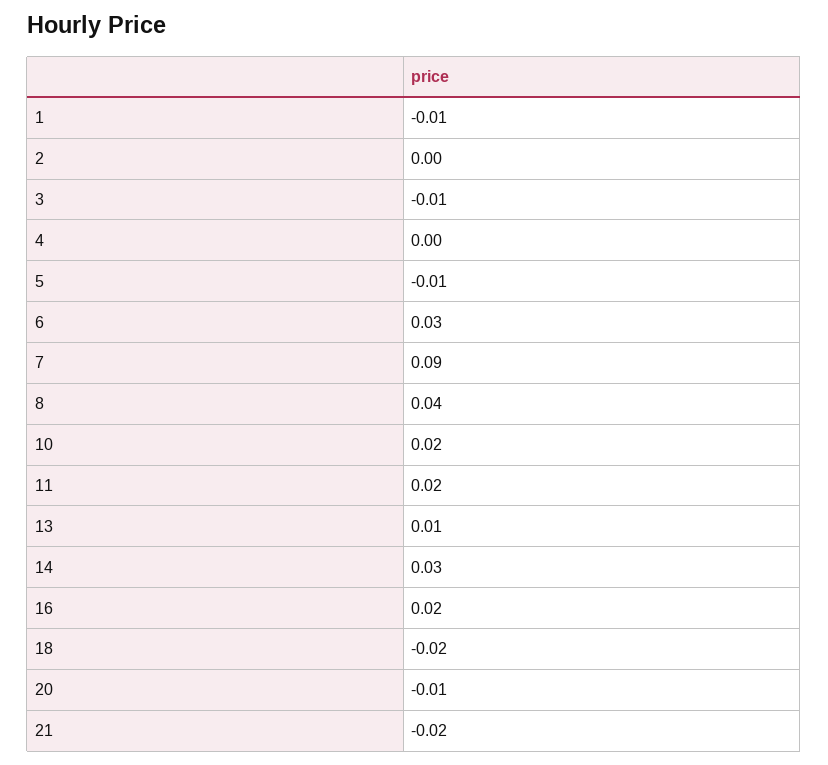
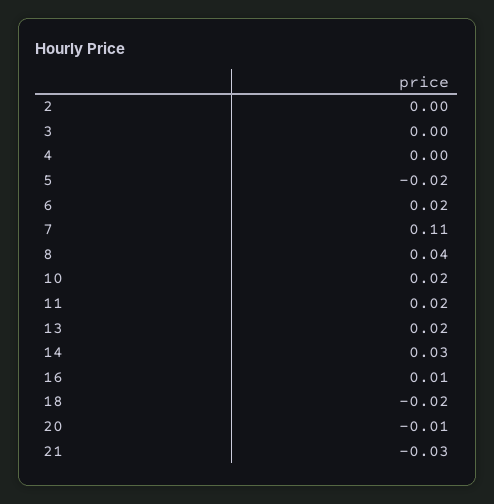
1: -0.01 -> none
3: -0.01 -> 0
5: -0.01 -> -0.02
6: 0.03 -> 0.02
7: 0.09 -> 0.11
13: 0.01 -> 0.02
16: 0.02 -> 0.01
21: -0.02 -> -0.03

